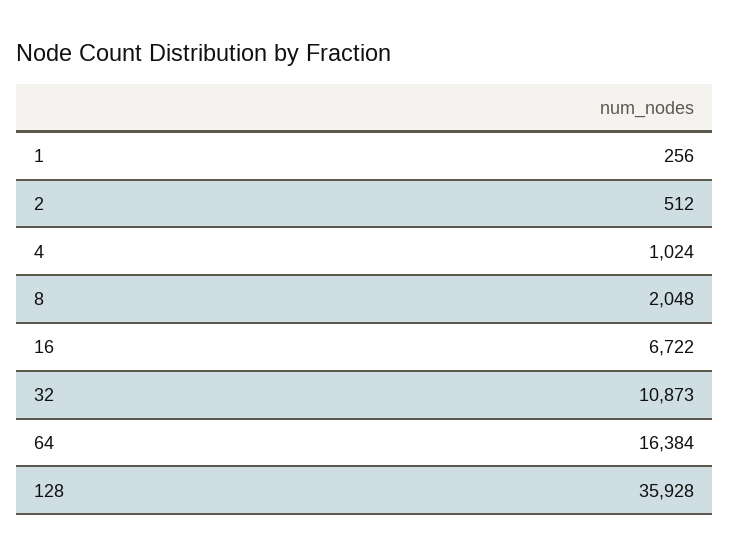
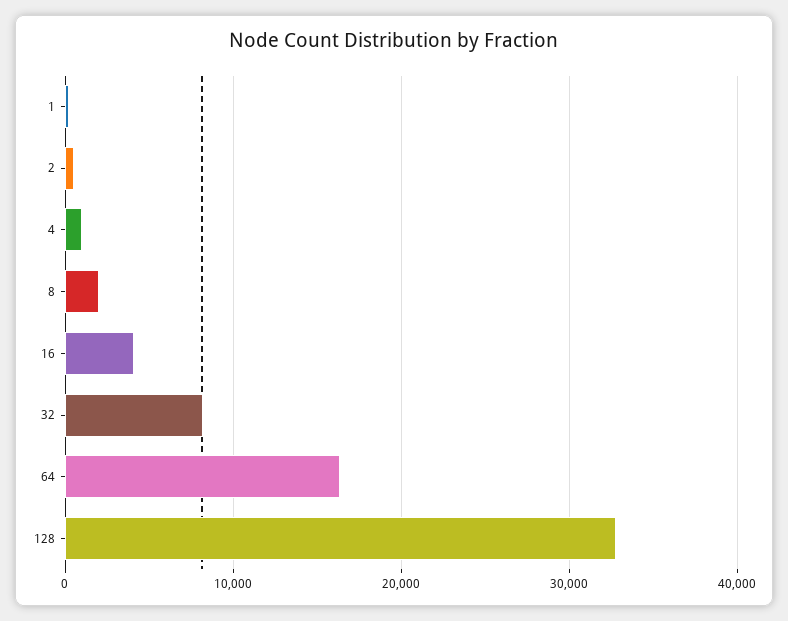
16: 6722 -> 4000
32: 10873 -> 8000
128: 35928 -> 33000

